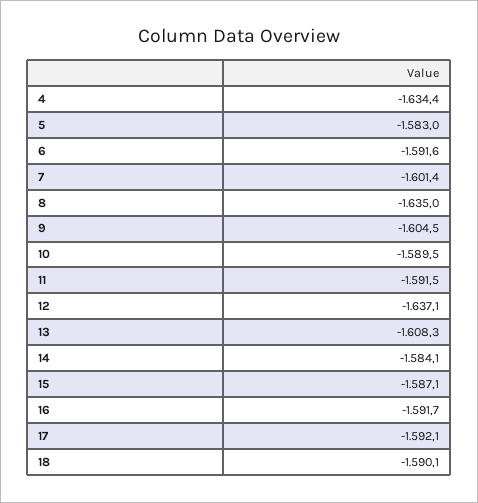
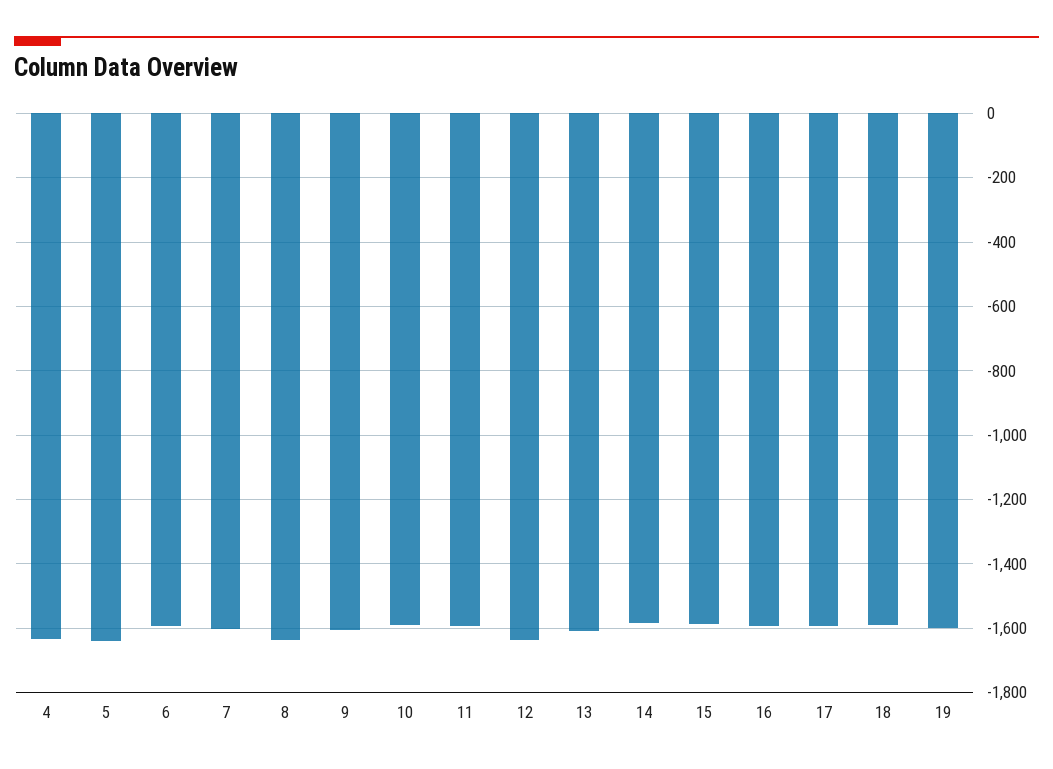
5: -1583 -> -1640
19: none -> -1600

